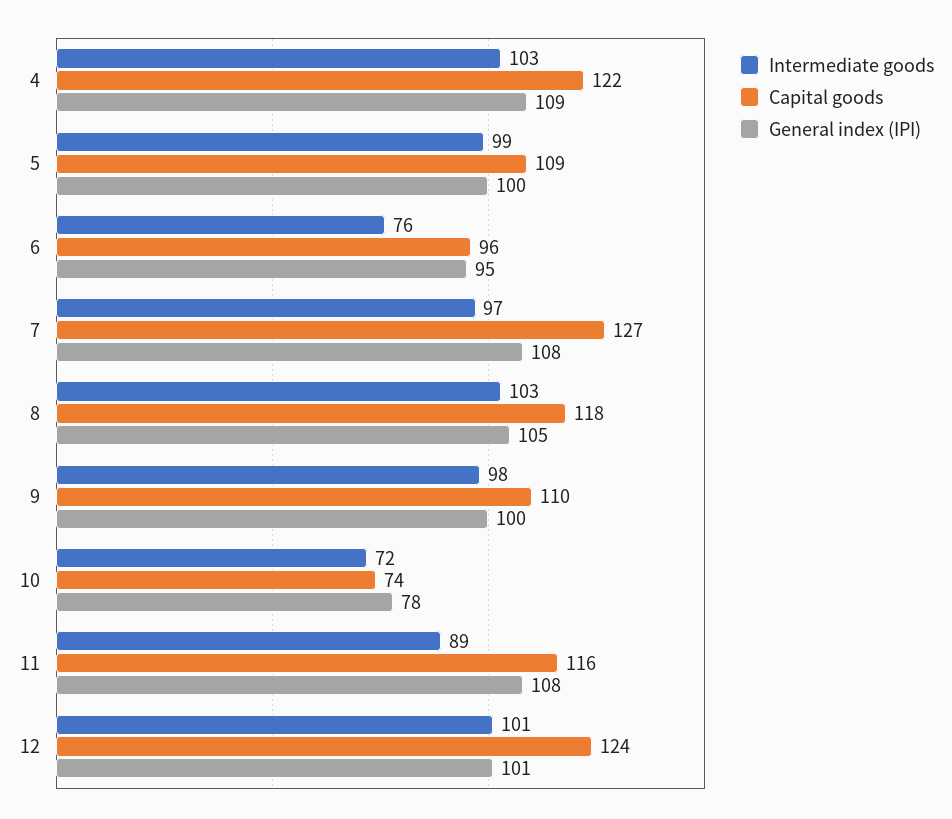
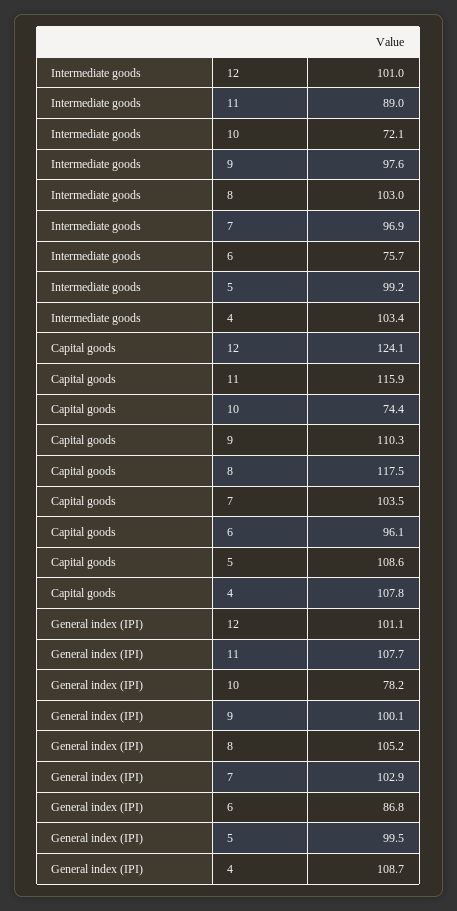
Capital goods, 4: 122 -> 107.8
General index (IPI), 6: 95 -> 86.8
Capital goods, 7: 127 -> 103.5
General index (IPI), 7: 108 -> 102.9

